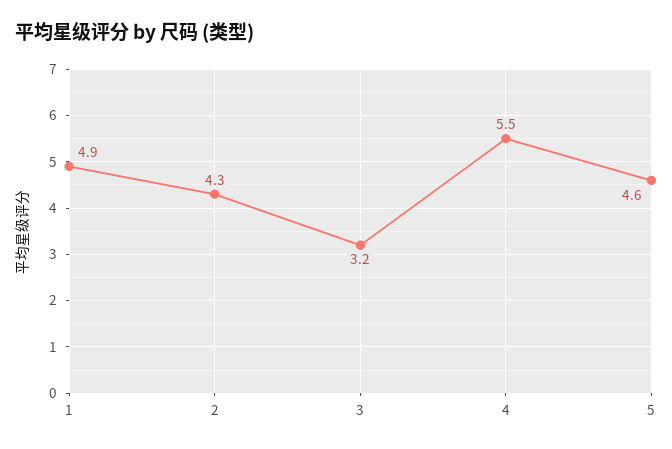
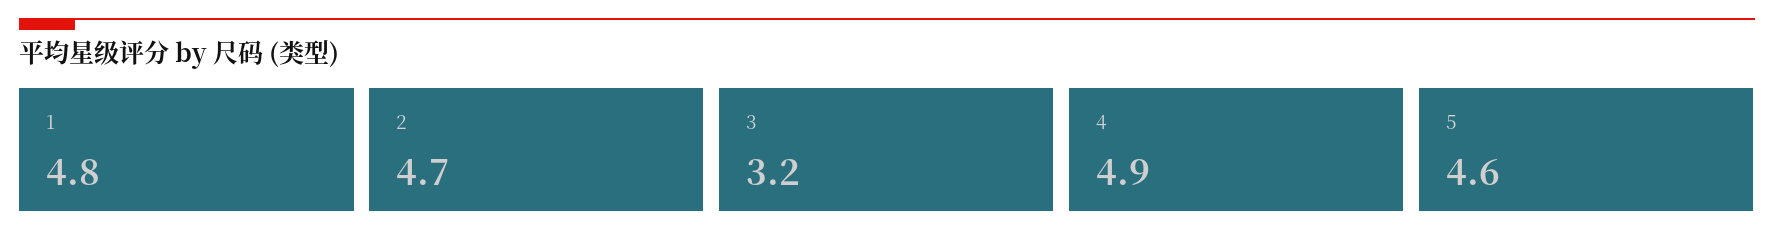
1: 4.9 -> 4.8
2: 4.3 -> 4.7
4: 5.5 -> 4.9

